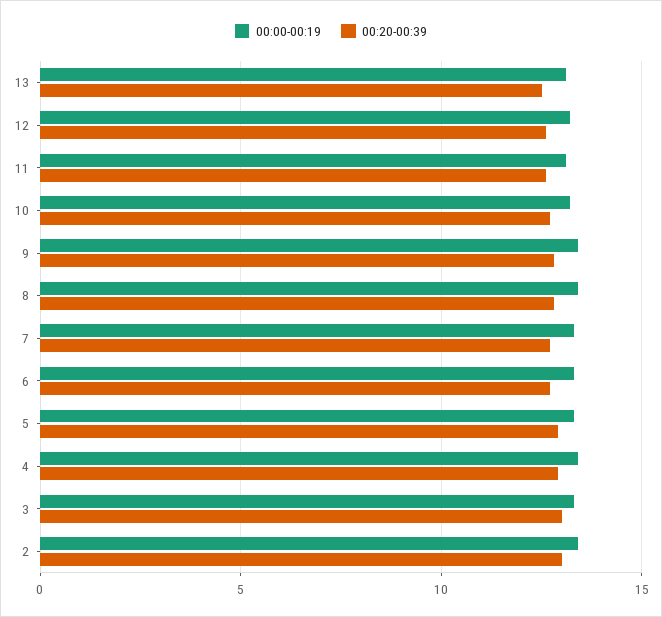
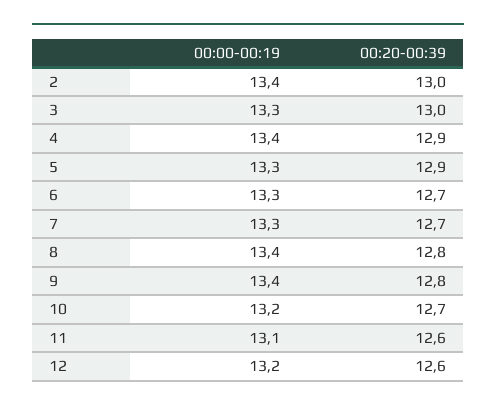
00:00-00:19, 13: 13 -> none
00:20-00:39, 13: 12.5 -> none

